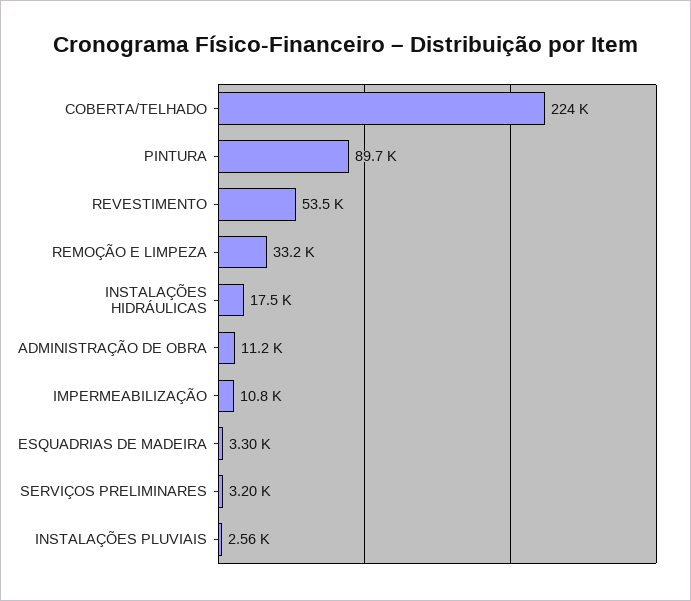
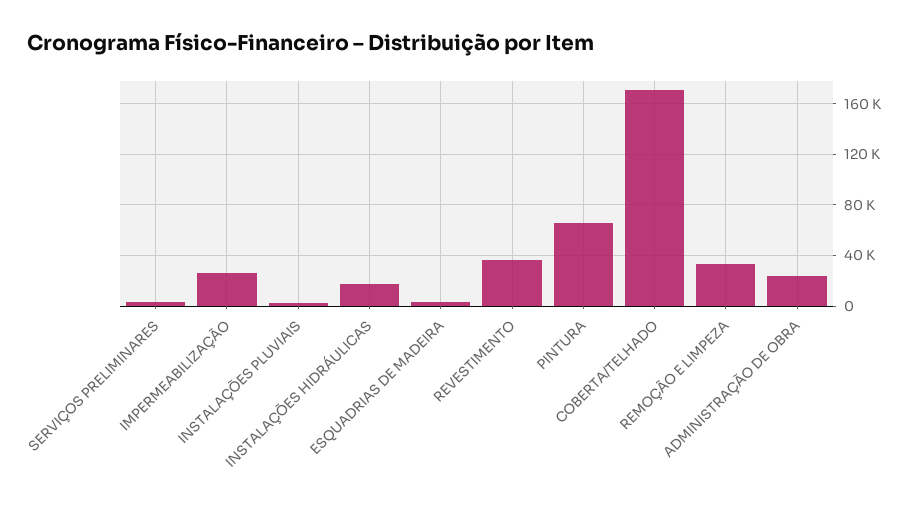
COBERTA/TELHADO: 224000 -> 170000
PINTURA: 89700 -> 65000
REVESTIMENTO: 53500 -> 35000
ADMINISTRAÇÃO DE OBRA: 11200 -> 25000
IMPERMEABILIZAÇÃO: 10800 -> 25000

